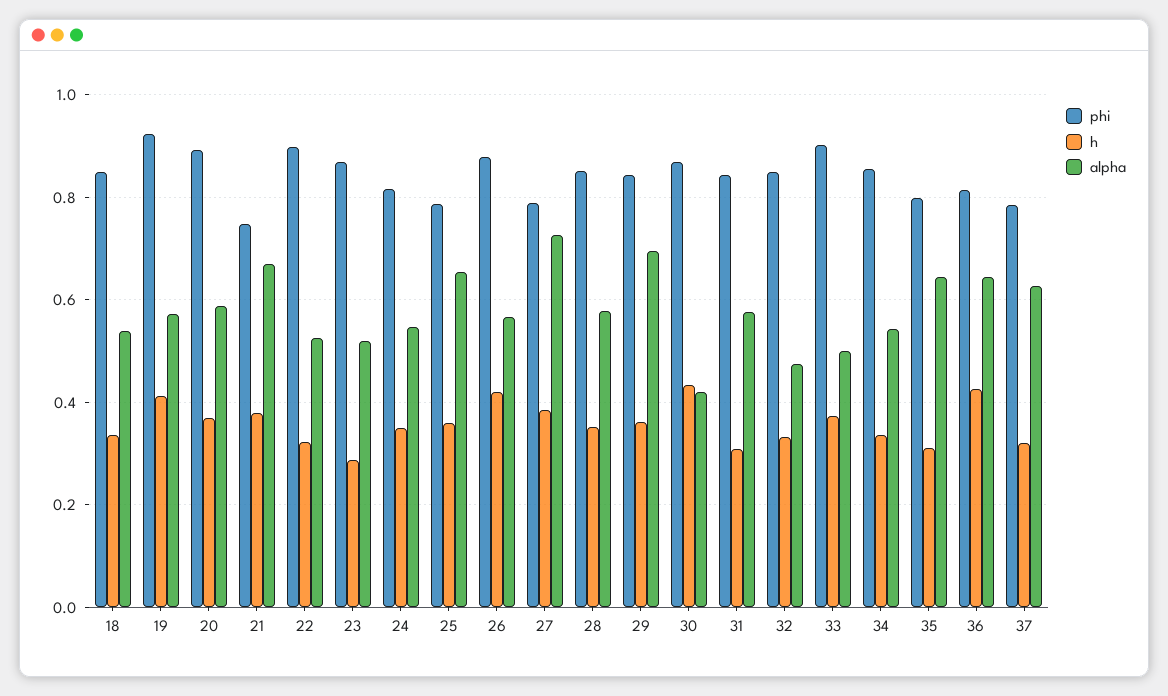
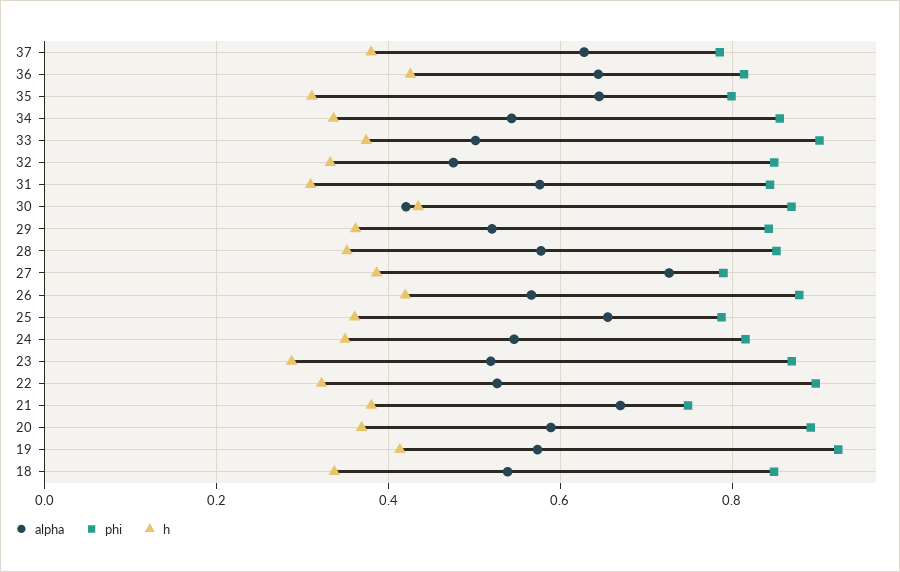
alpha, 29: 0.7 -> 0.52
h, 37: 0.32 -> 0.38

